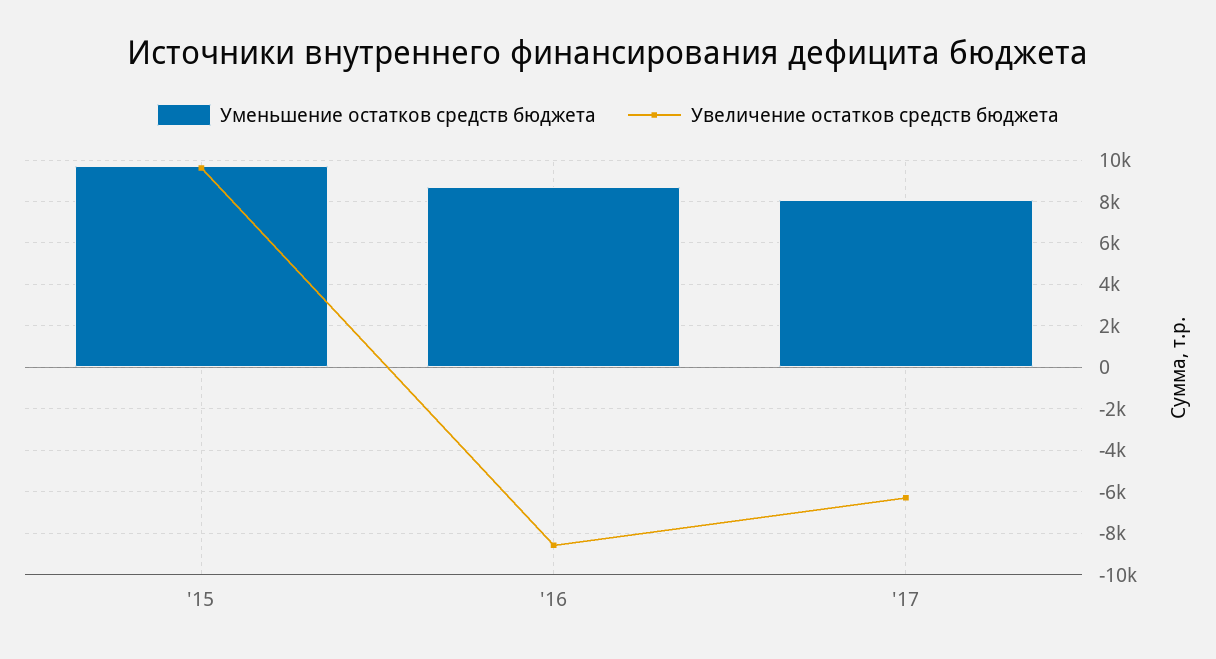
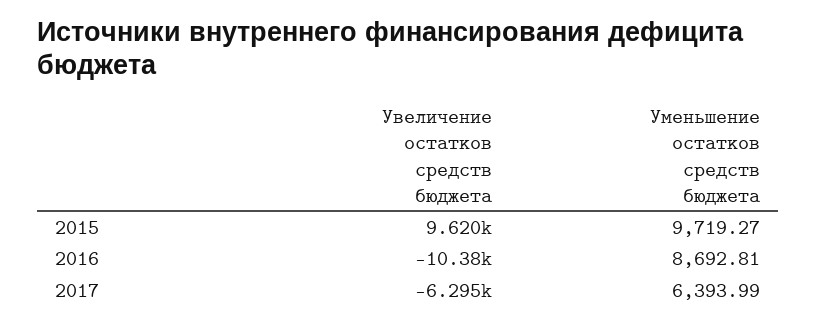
Увеличение остатков средств бюджета, '16: -8500 -> -10380
Уменьшение остатков средств бюджета, '17: 8000 -> 6393.99

